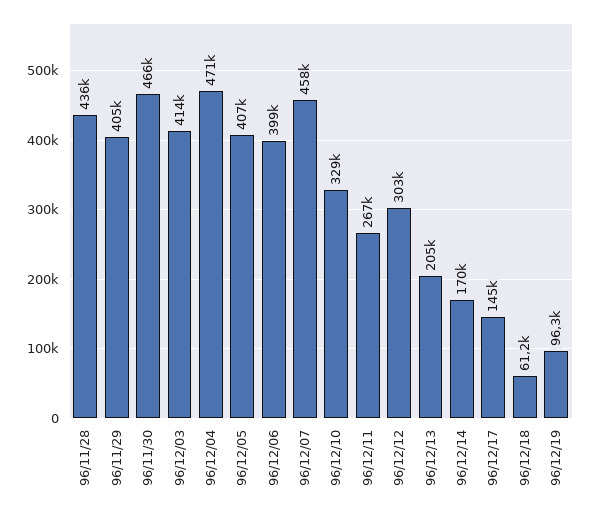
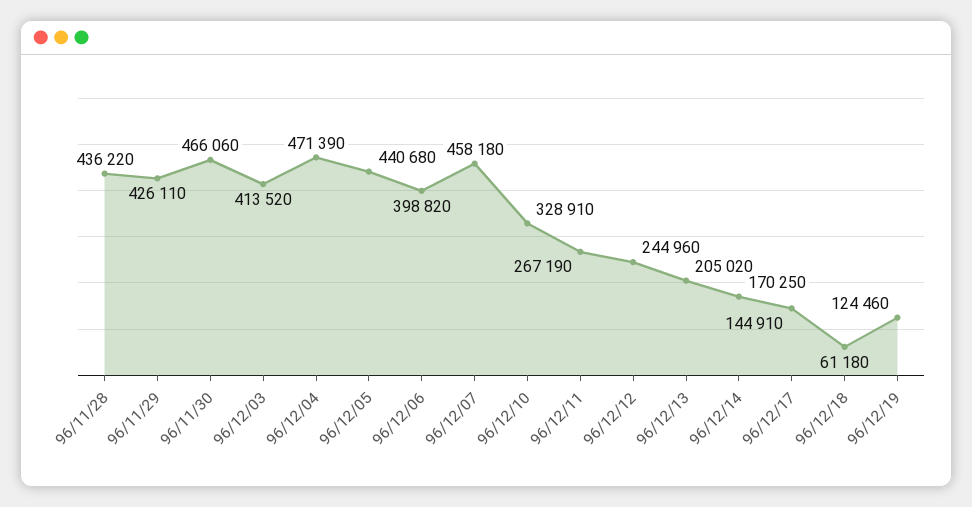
96/11/29: 405000 -> 426110
96/12/05: 407000 -> 440680
96/12/12: 303000 -> 244960
96/12/19: 96300 -> 124460

